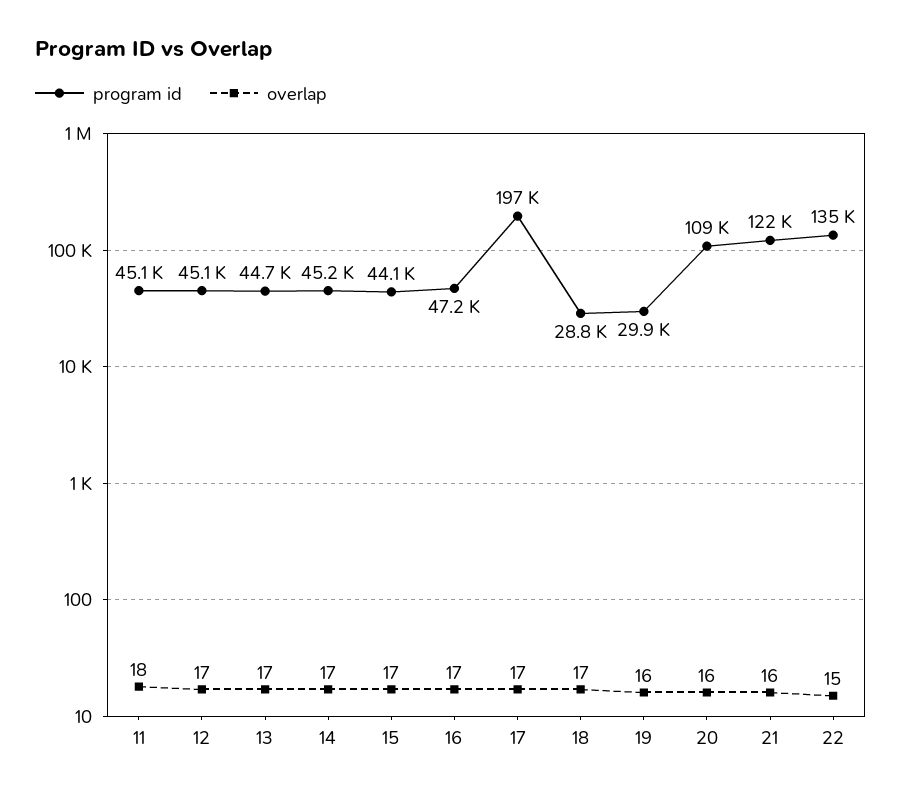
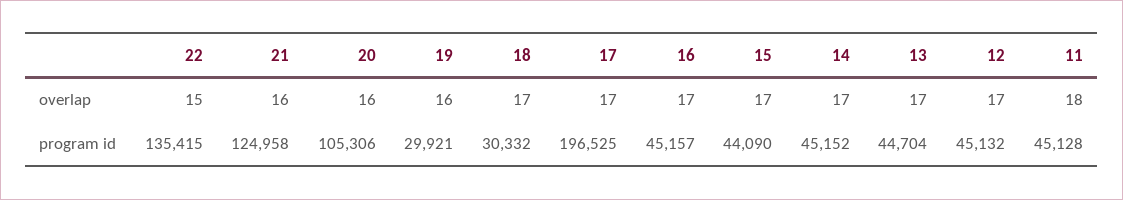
program id, 16: 47200 -> 45157
program id, 18: 28800 -> 30332
program id, 20: 109000 -> 105306
program id, 21: 122000 -> 124958

